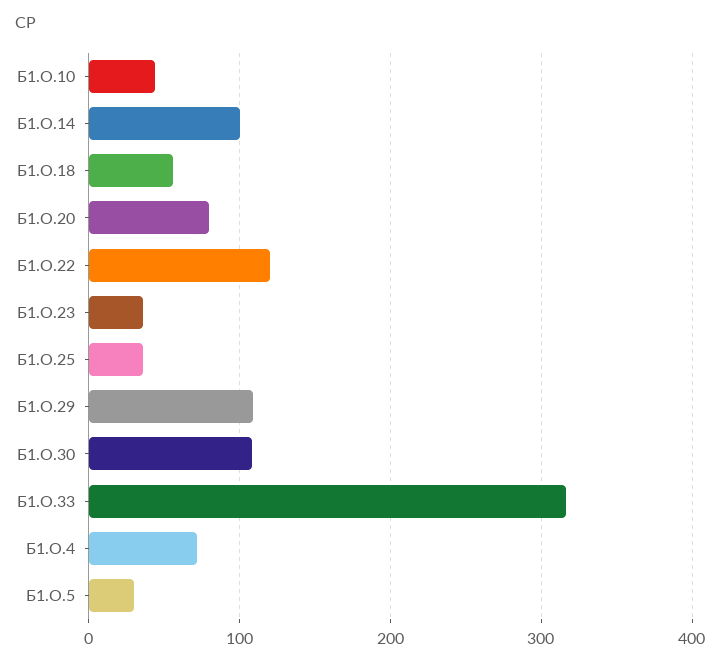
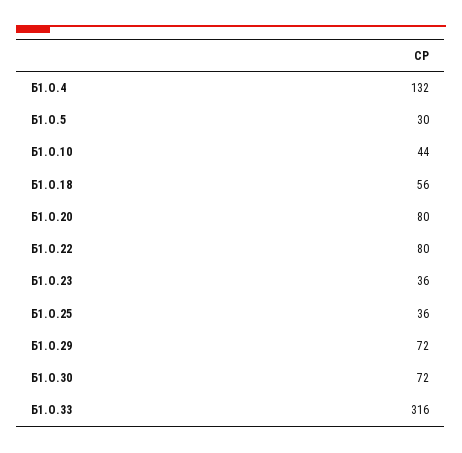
Б1.О.14: 100 -> none
Б1.О.22: 120 -> 80
Б1.О.29: 110 -> 72
Б1.О.30: 110 -> 72
Б1.О.4: 70 -> 132

